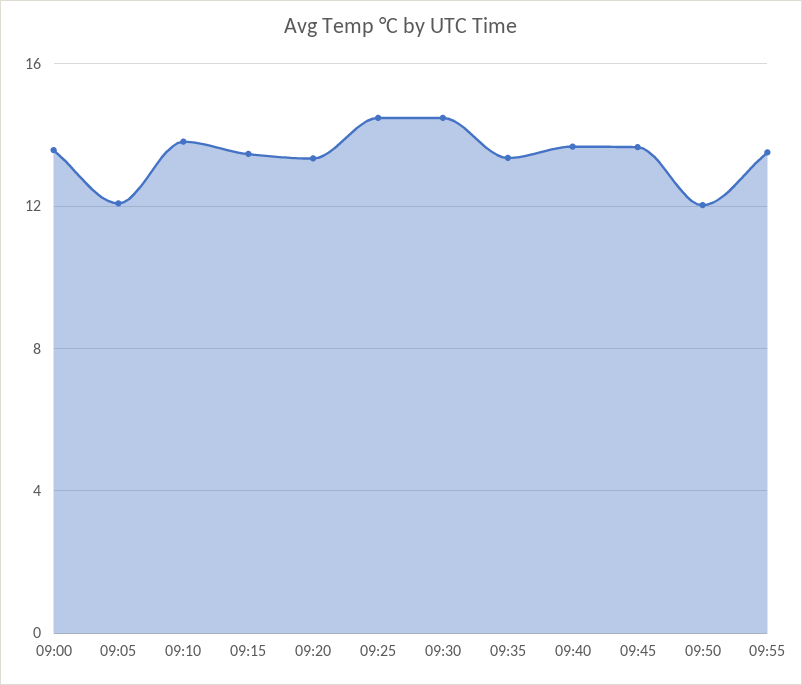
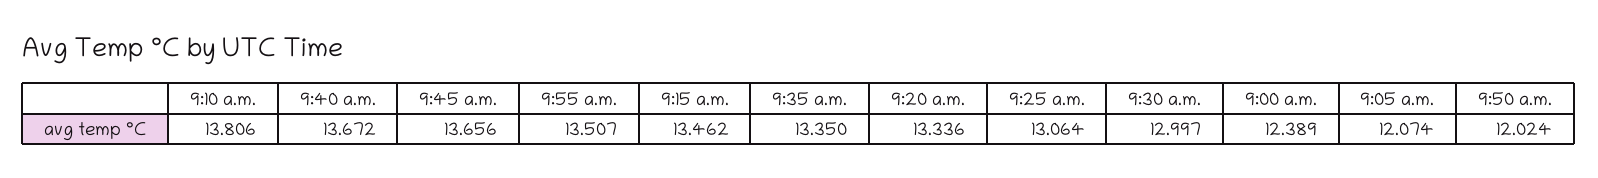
09:00: 13.5 -> 12.389
09:25: 14.5 -> 13.064
09:30: 14.5 -> 12.997

